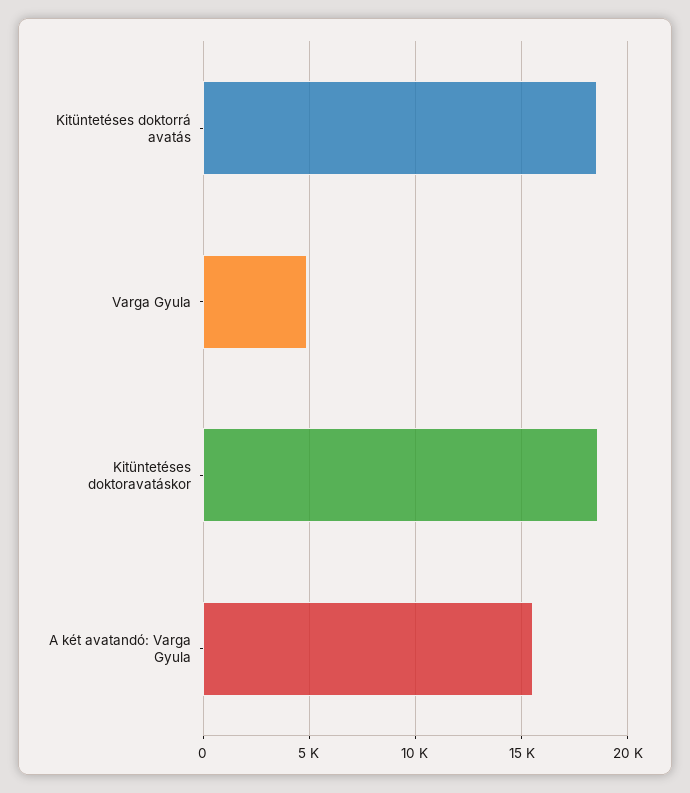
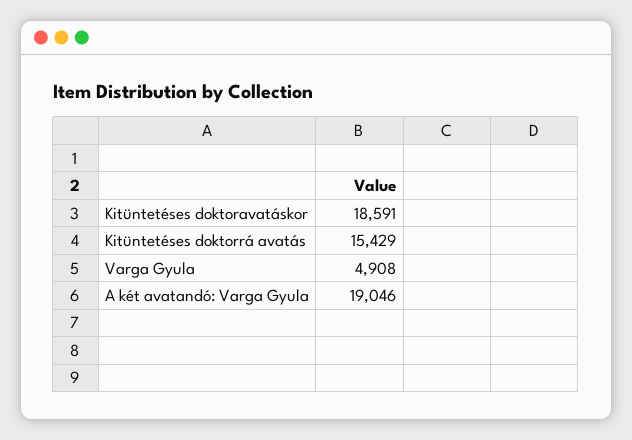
Kitüntetéses doktorrá avatás: 18500 -> 15429
A két avatandó: Varga Gyula: 15500 -> 19046

